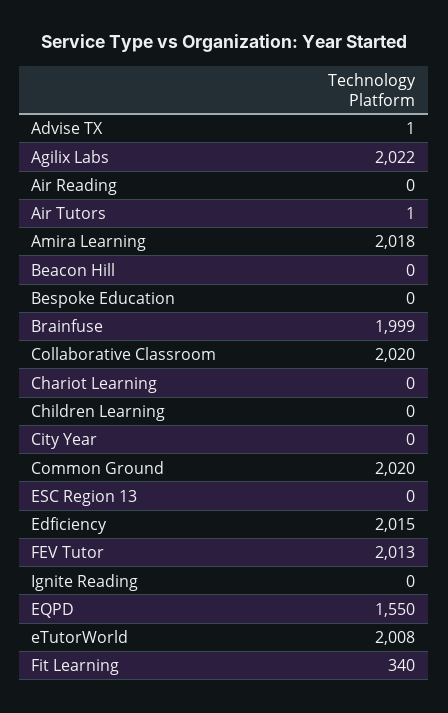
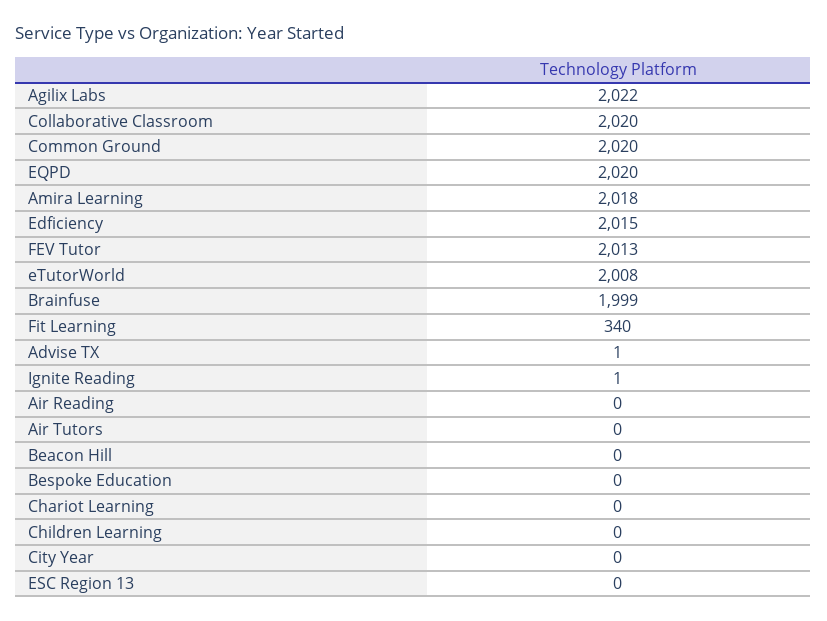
Air Tutors: 1 -> 0
Ignite Reading: 0 -> 1
EQPD: 1550 -> 2020

